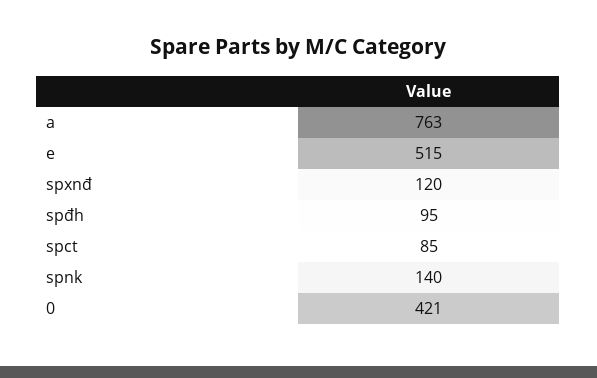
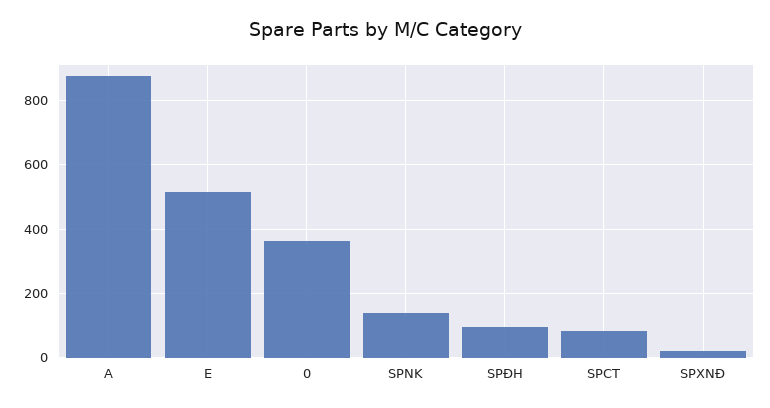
a: 763 -> 880
spxnđ: 120 -> 20
0: 421 -> 360

